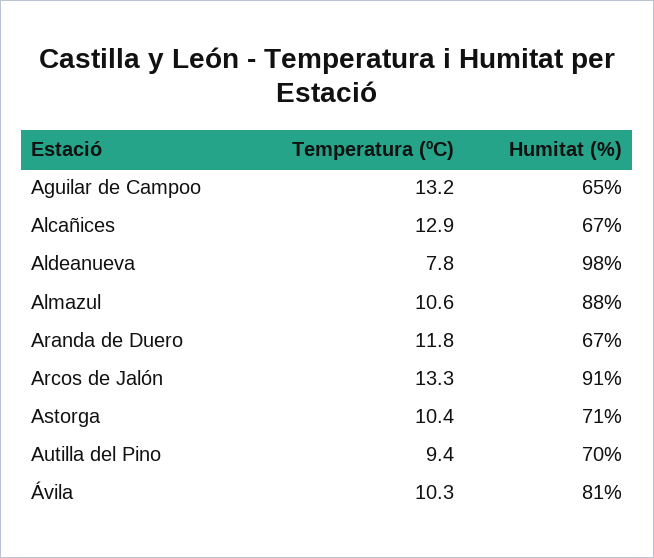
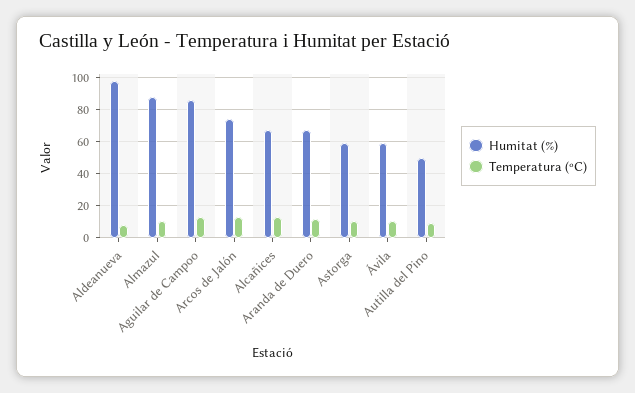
Humitat (%), Aguilar de Campoo: 65 -> 85
Humitat (%), Arcos de Jalón: 91 -> 75
Humitat (%), Astorga: 71 -> 60
Humitat (%), Autilla del Pino: 70 -> 50
Humitat (%), Ávila: 81 -> 60

